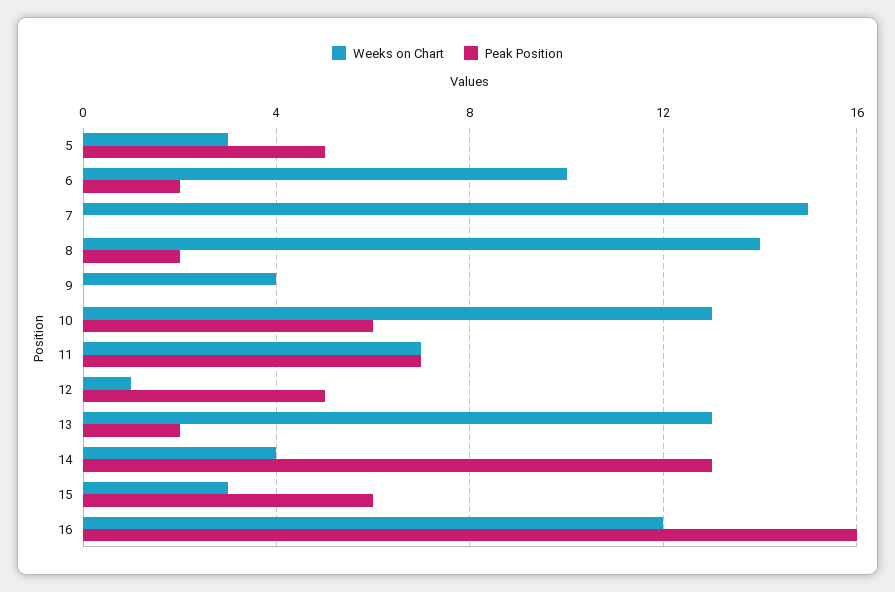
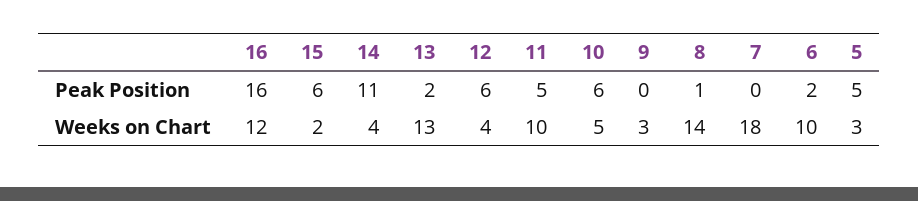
Weeks on Chart, 7: 15 -> 18
Peak Position, 8: 2 -> 1
Weeks on Chart, 9: 4 -> 3
Weeks on Chart, 10: 13 -> 5
Weeks on Chart, 11: 7 -> 10
Peak Position, 11: 7 -> 5
Weeks on Chart, 12: 1 -> 4
Peak Position, 12: 5 -> 6
Peak Position, 14: 13 -> 11
Weeks on Chart, 15: 3 -> 2

